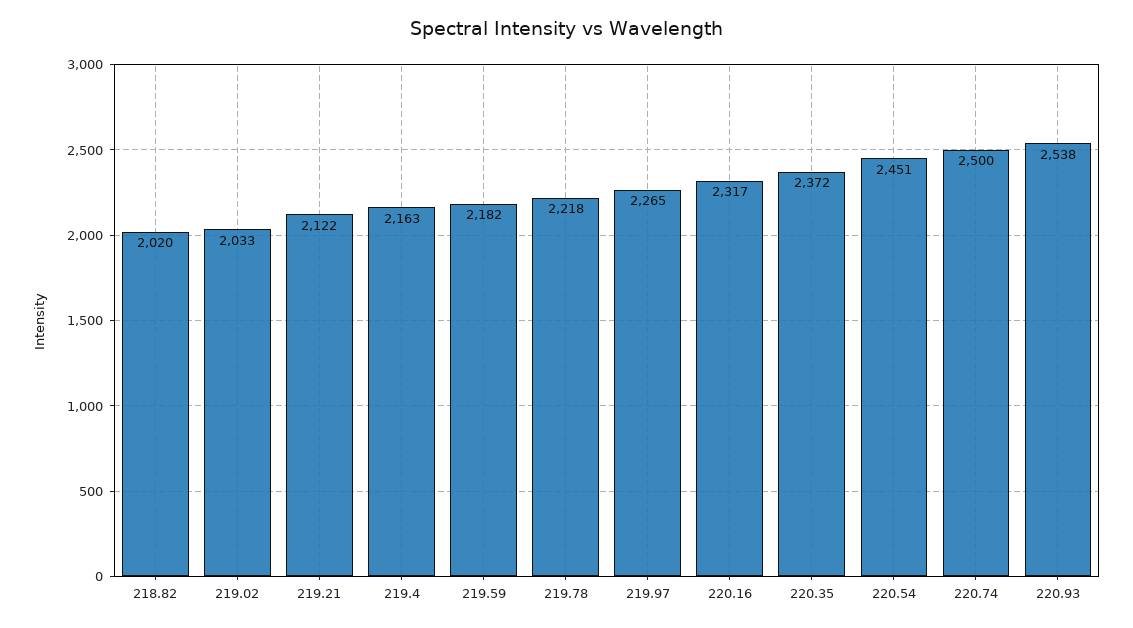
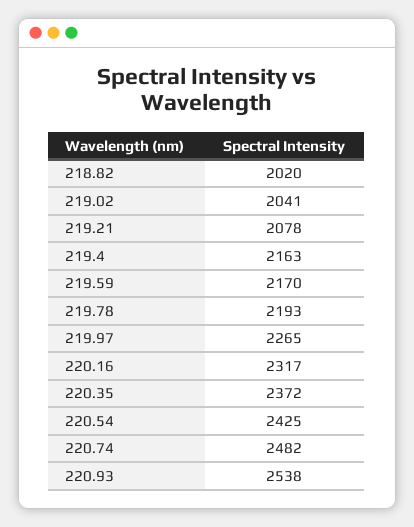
219.02: 2033 -> 2041
219.21: 2122 -> 2078
219.59: 2182 -> 2170
219.78: 2218 -> 2193
220.54: 2451 -> 2425
220.74: 2500 -> 2482

